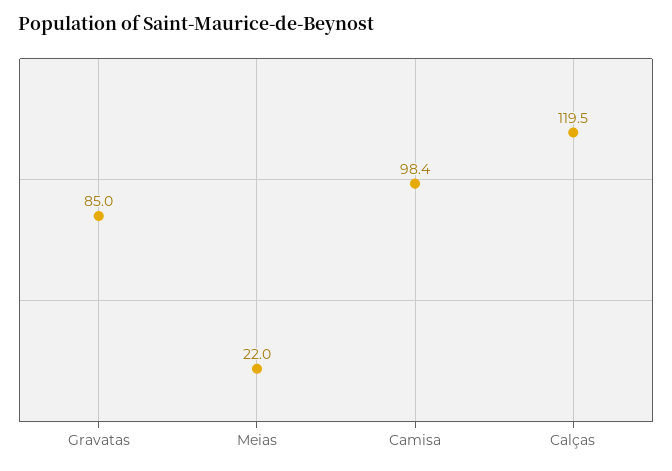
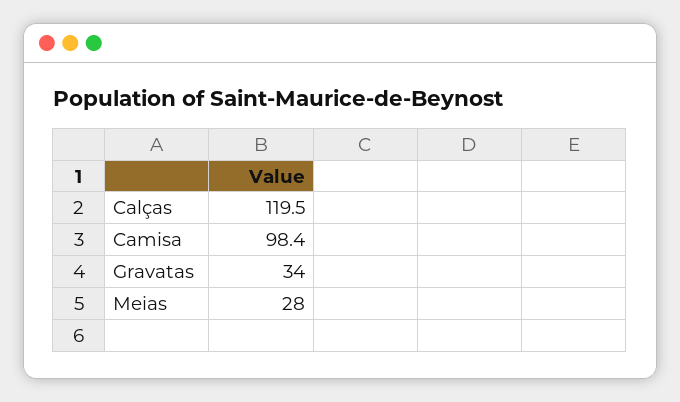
Gravatas: 85 -> 34
Meias: 22 -> 28

